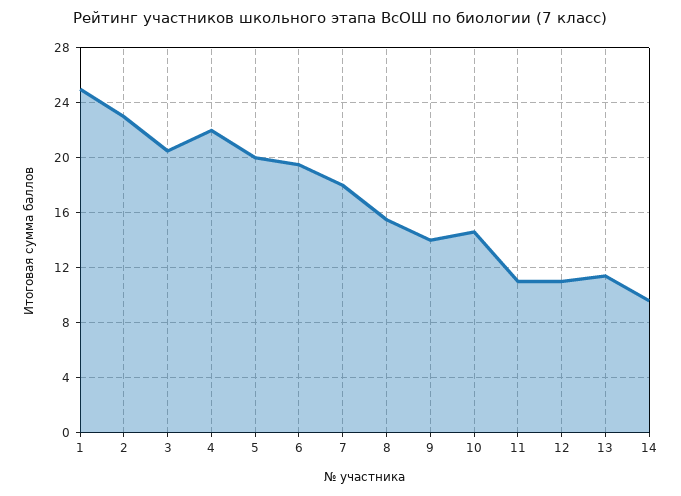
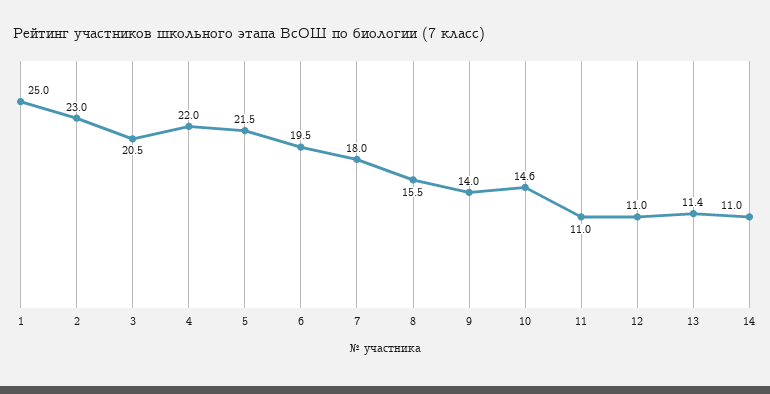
5: 20 -> 21.5
14: 9.5 -> 11

